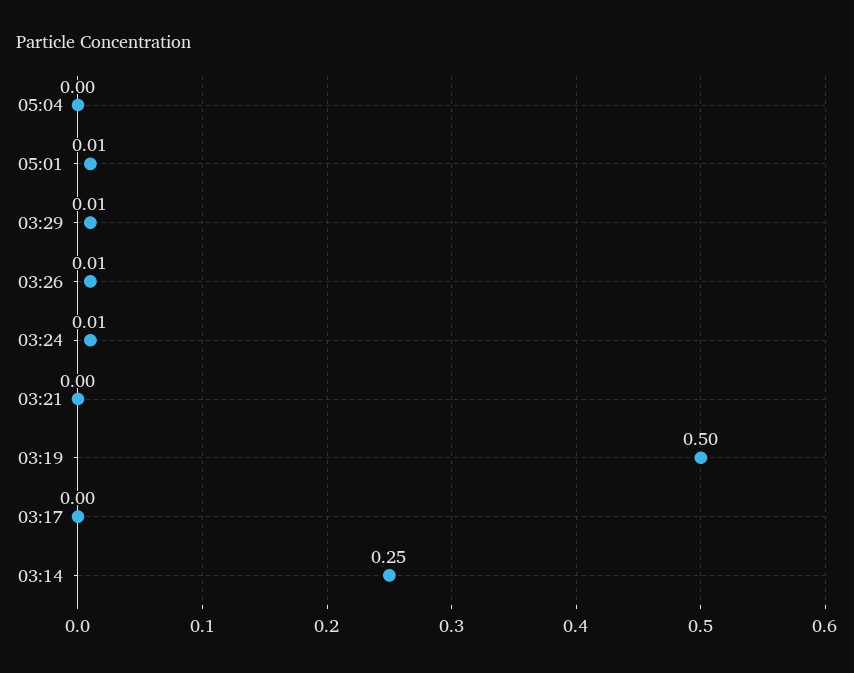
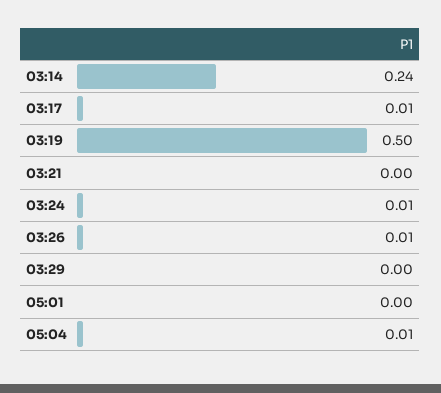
05:04: 0 -> 0.01
05:01: 0.01 -> 0
03:29: 0.01 -> 0
03:17: 0 -> 0.01
03:14: 0.25 -> 0.24

